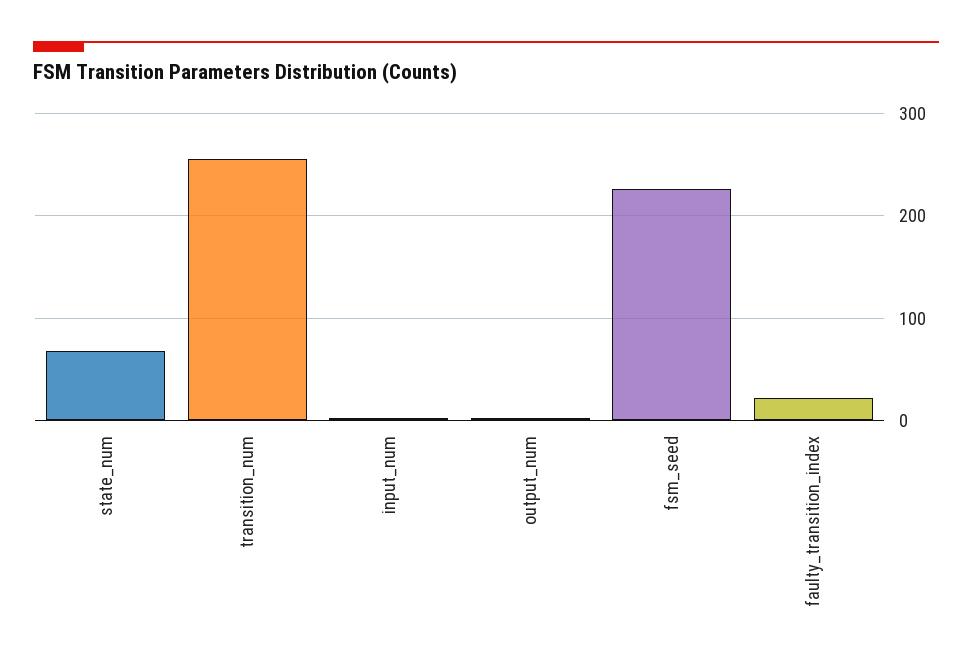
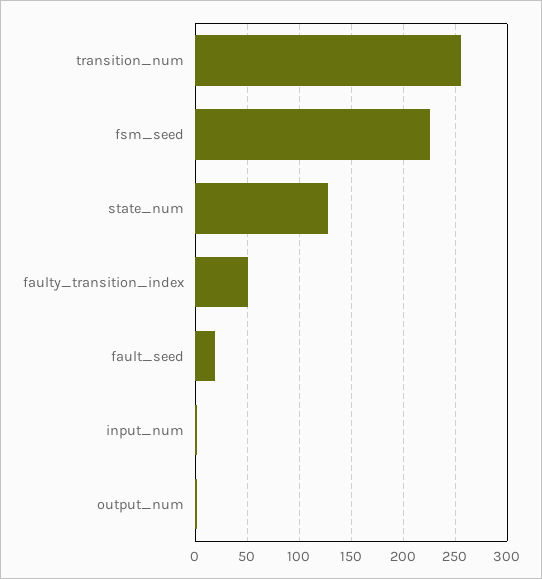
state_num: 70 -> 130
faulty_transition_index: 20 -> 50
fault_seed: none -> 20

